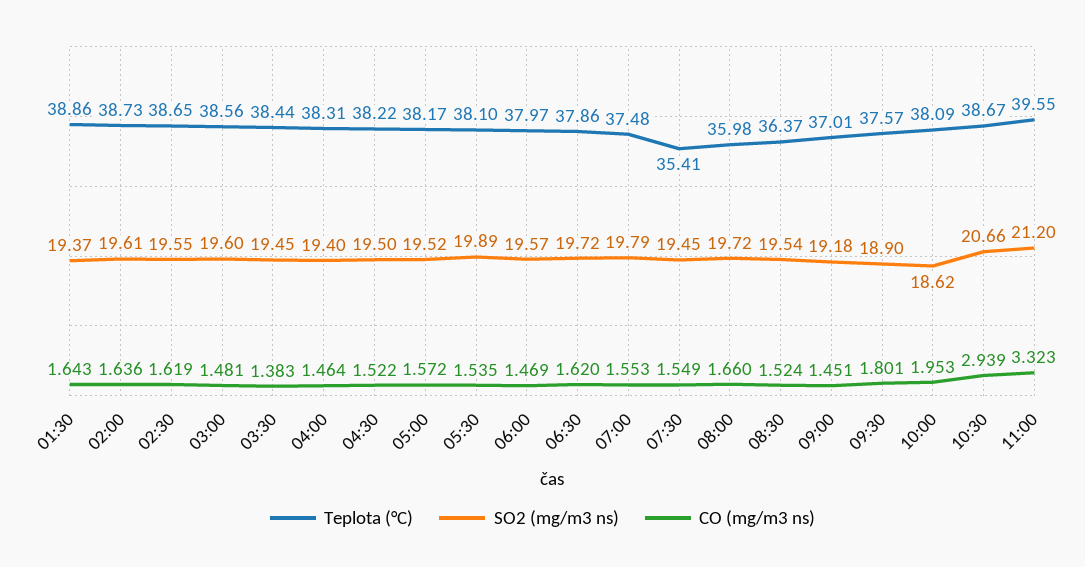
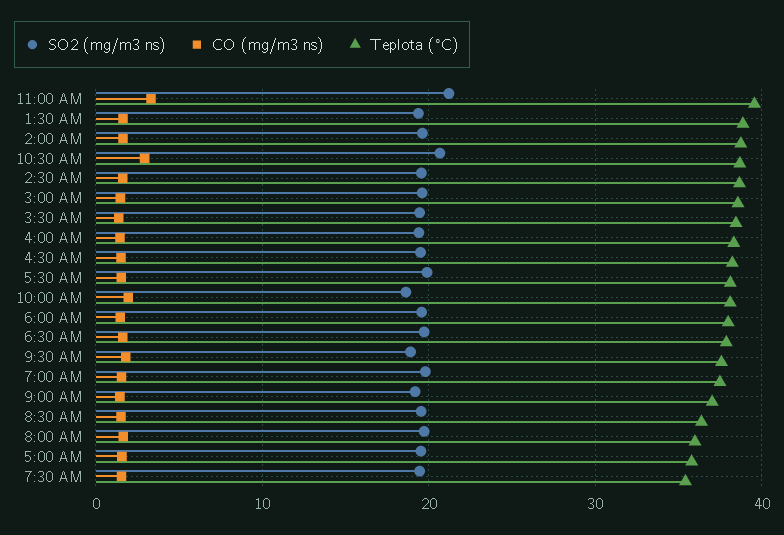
Teplota (°C), 05:00: 38.17 -> 36

